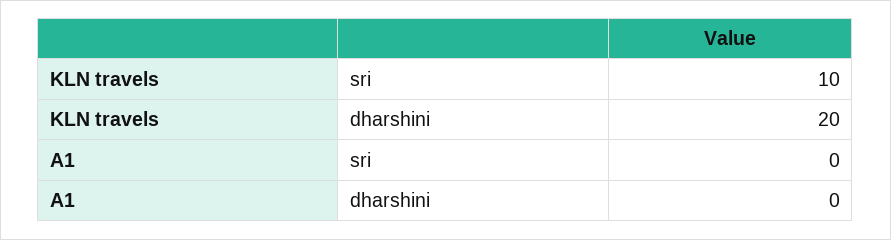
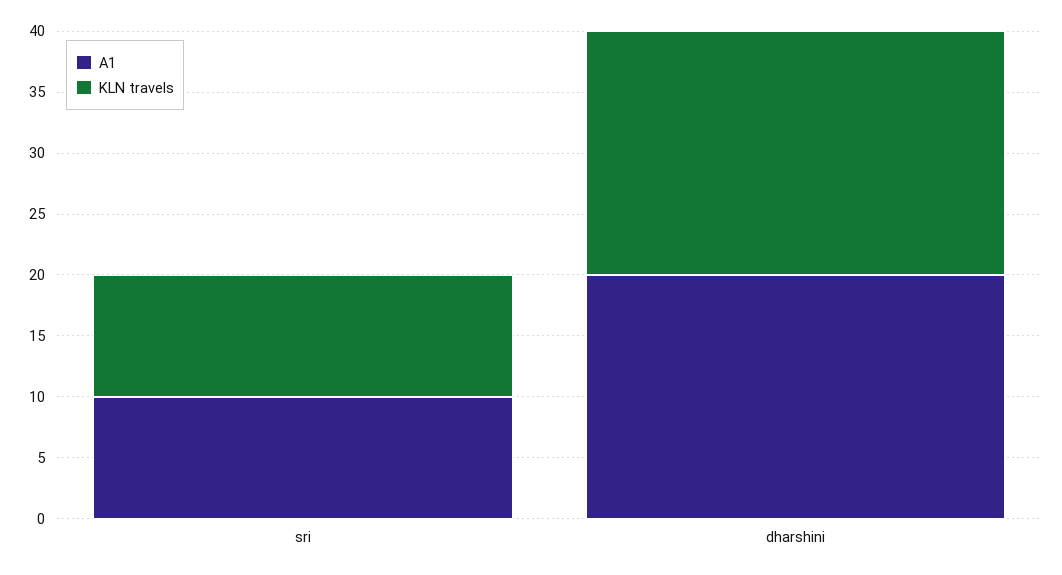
A1, sri: 0 -> 10
A1, dharshini: 0 -> 20

